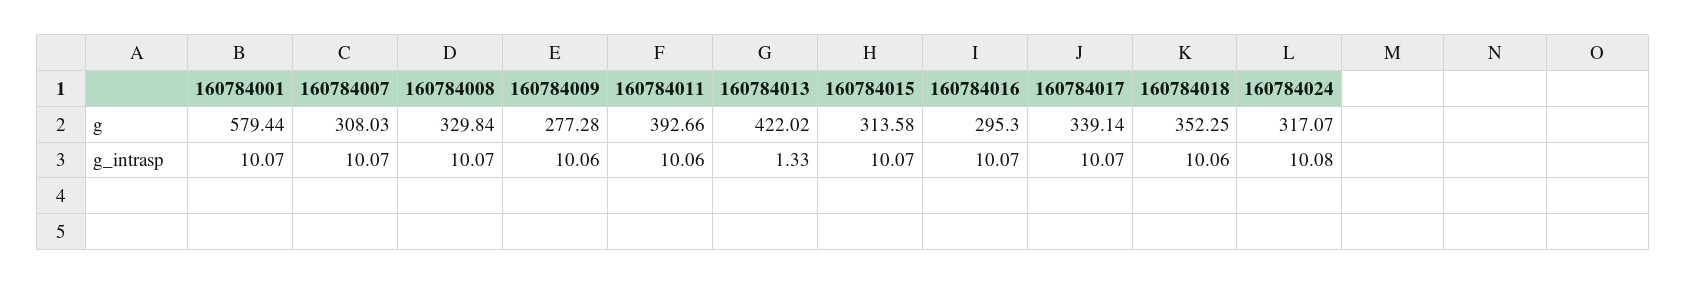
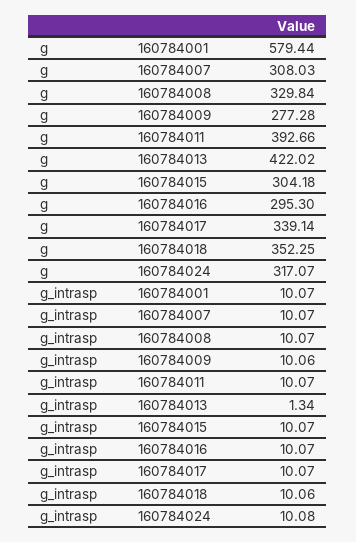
160784015, g: 313.58 -> 304.18
160784011, g_intrasp: 10.06 -> 10.07
160784013, g_intrasp: 1.33 -> 1.34

